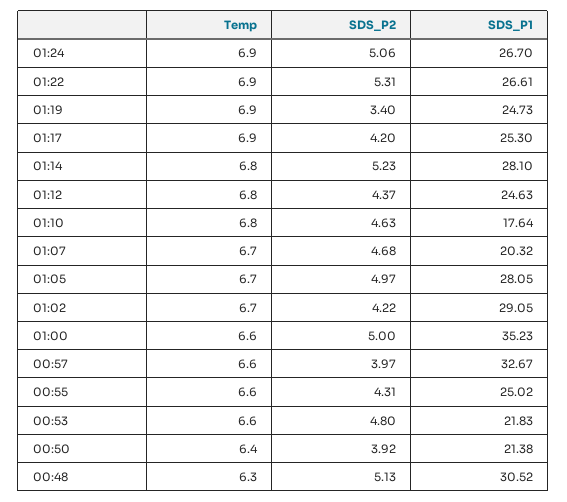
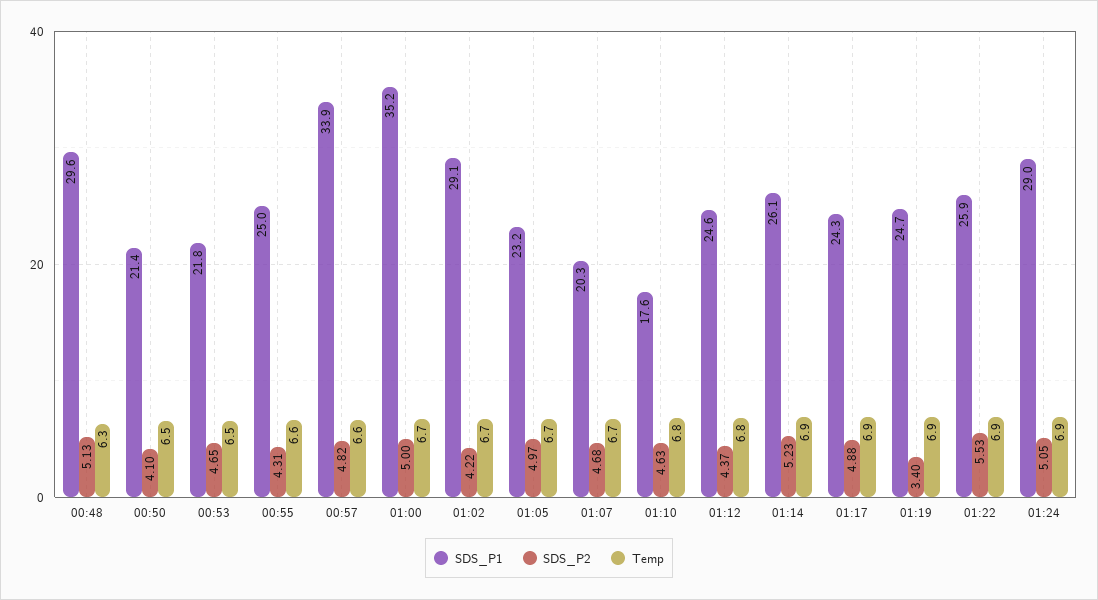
SDS_P2, 01:24: 5.06 -> 5.05
SDS_P1, 01:24: 26.7 -> 29
SDS_P2, 01:22: 5.31 -> 5.53
SDS_P1, 01:22: 26.61 -> 25.9
SDS_P2, 01:17: 4.2 -> 4.88
SDS_P1, 01:17: 25.3 -> 24.3
Temp, 01:14: 6.8 -> 6.9
SDS_P1, 01:14: 28.1 -> 26.1
SDS_P1, 01:05: 28.05 -> 23.2
Temp, 01:00: 6.6 -> 6.7
SDS_P2, 00:57: 3.97 -> 4.82
SDS_P1, 00:57: 32.67 -> 33.9
Temp, 00:53: 6.6 -> 6.5
SDS_P2, 00:53: 4.8 -> 4.65
Temp, 00:50: 6.4 -> 6.5
SDS_P2, 00:50: 3.92 -> 4.1
SDS_P1, 00:48: 30.52 -> 29.6

